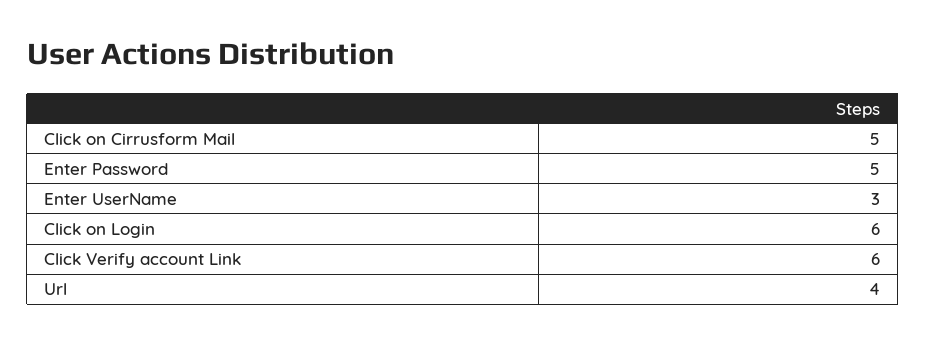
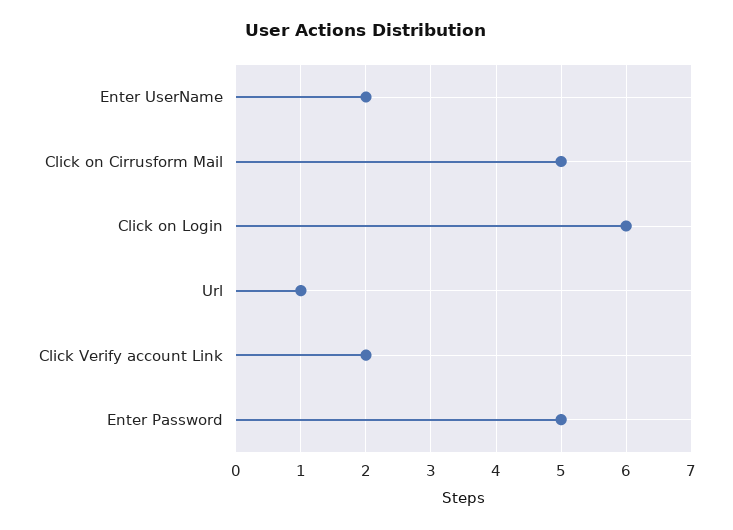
Enter UserName: 3 -> 2
Click Verify account Link: 6 -> 2
Url: 4 -> 1

